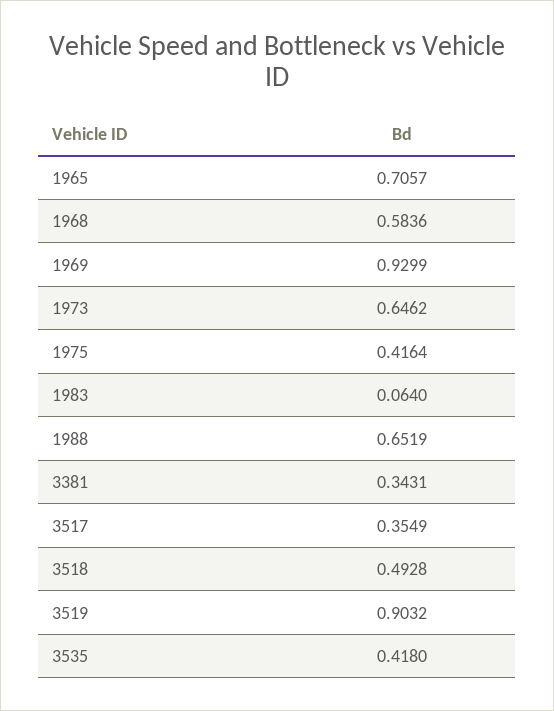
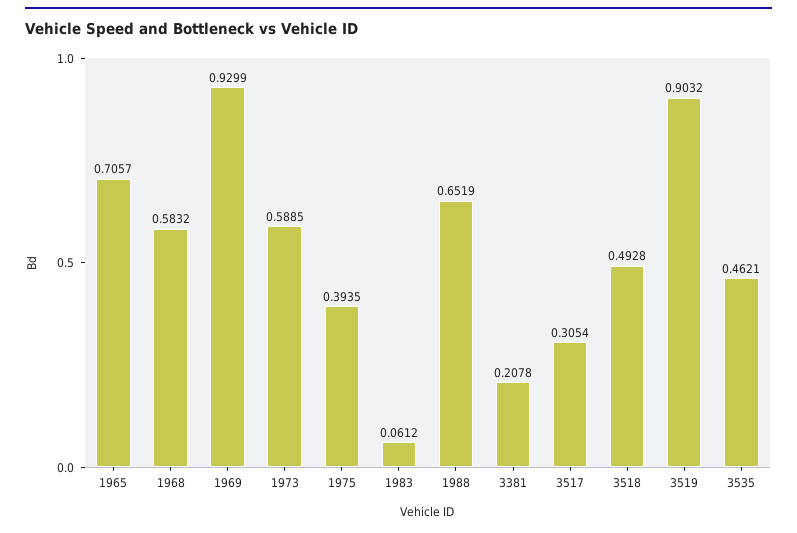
1968: 0.5836 -> 0.5832
1973: 0.6462 -> 0.5885
1975: 0.4164 -> 0.3935
1983: 0.064 -> 0.0612
3381: 0.3431 -> 0.2078
3517: 0.3549 -> 0.3054
3535: 0.418 -> 0.4621

